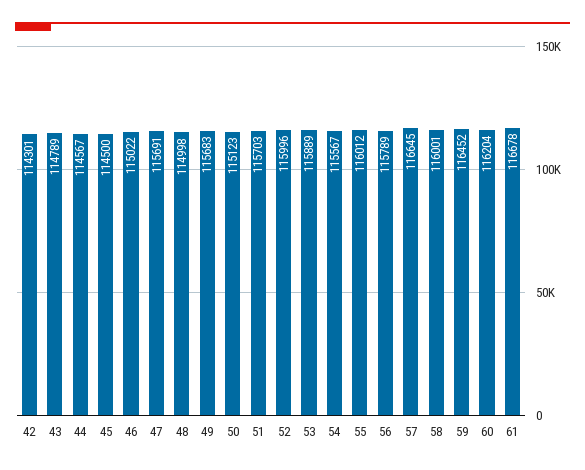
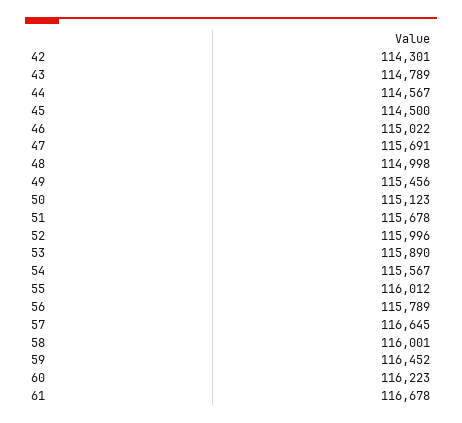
49: 115683 -> 115456
51: 115703 -> 115678
53: 115889 -> 115890
60: 116204 -> 116223

